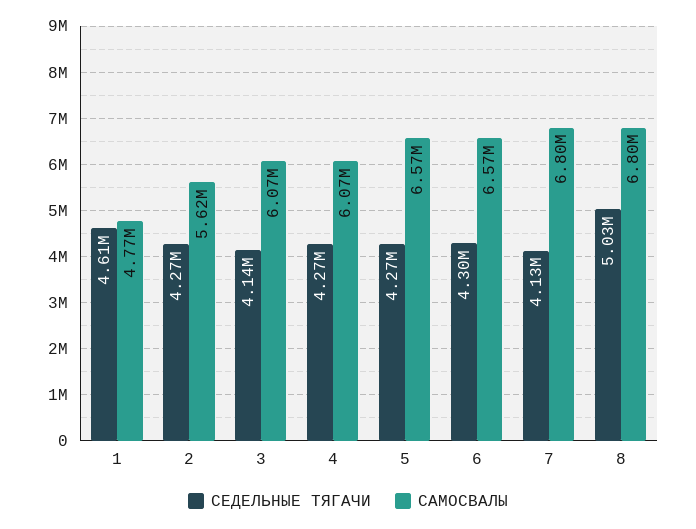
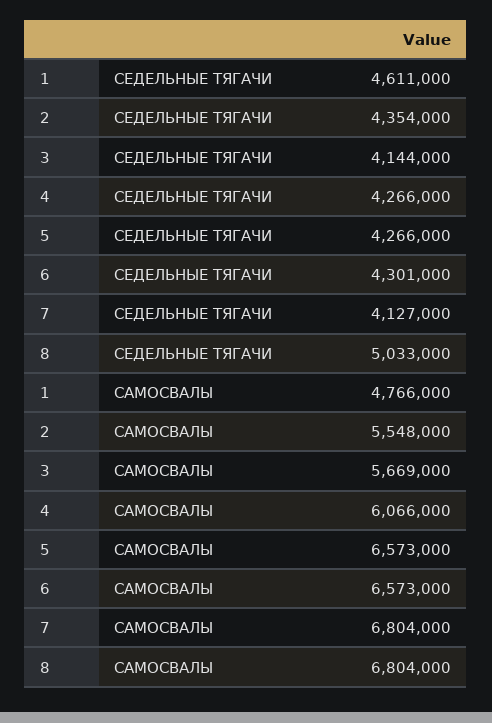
СЕДЕЛЬНЫЕ ТЯГАЧИ, 2: 4270000 -> 4354000
САМОСВАЛЫ, 2: 5620000 -> 5548000
САМОСВАЛЫ, 3: 6070000 -> 5669000

